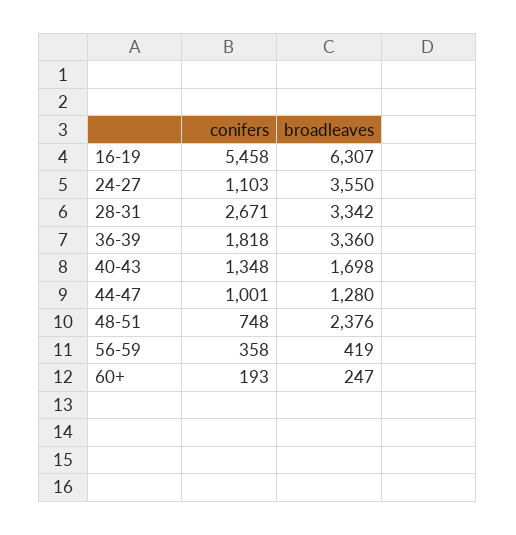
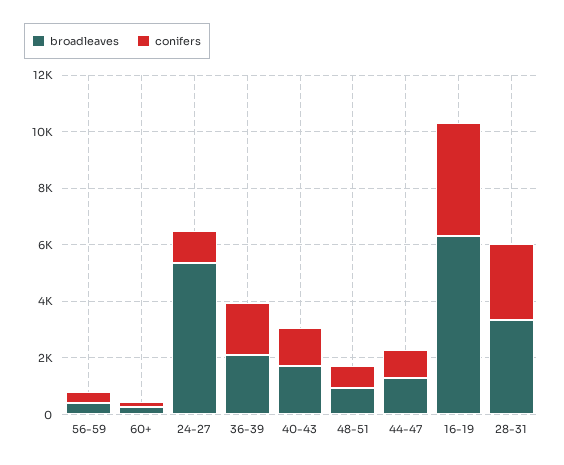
conifers, 16-19: 5458 -> 4000
broadleaves, 24-27: 3550 -> 5500
broadleaves, 36-39: 3360 -> 2000
broadleaves, 48-51: 2376 -> 1000

